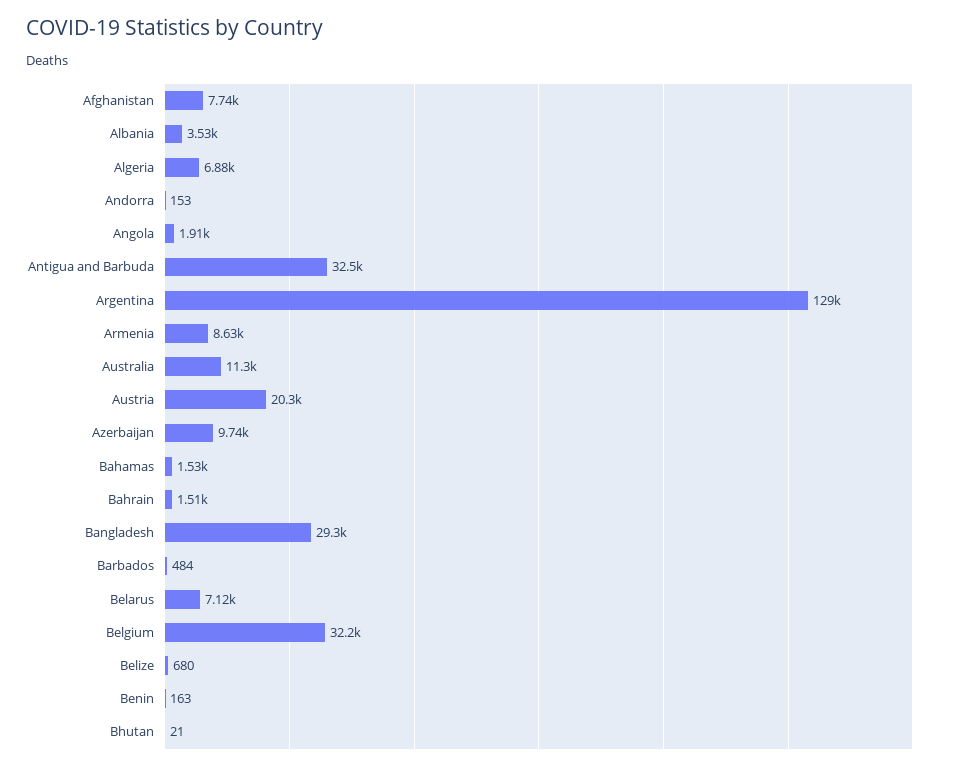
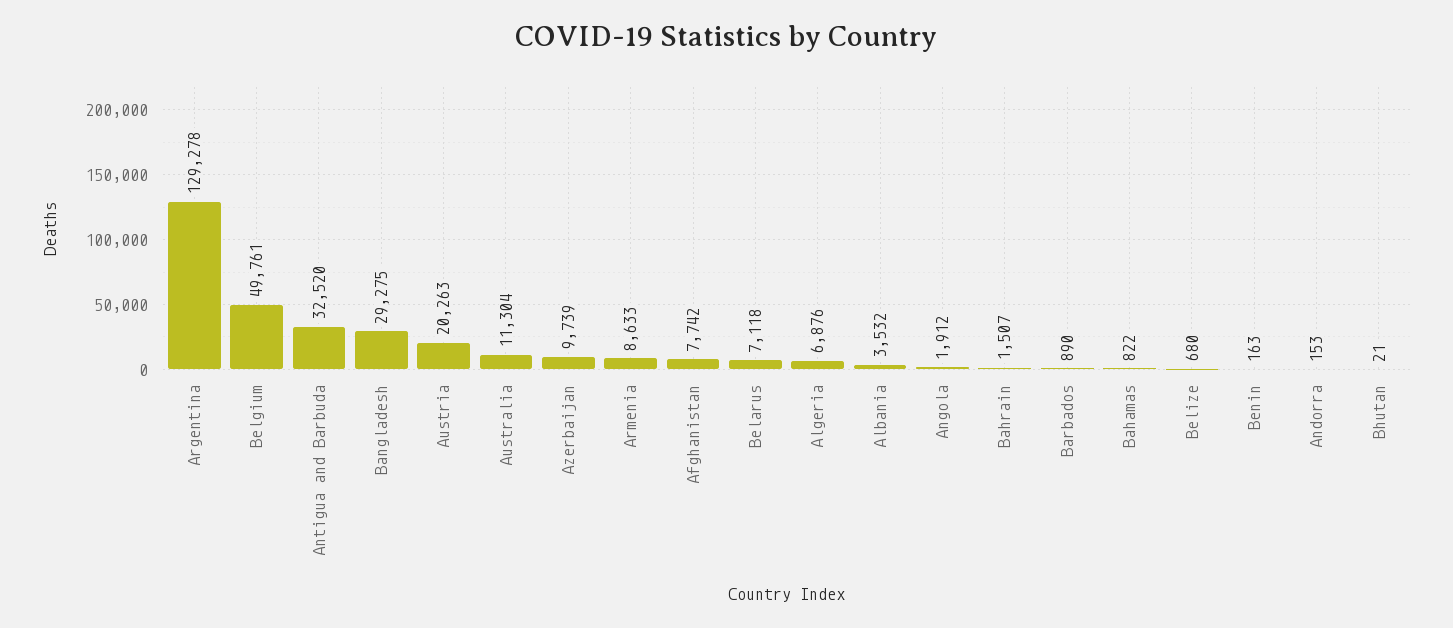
Bahamas: 1530 -> 822
Barbados: 484 -> 890
Belgium: 32200 -> 49761

